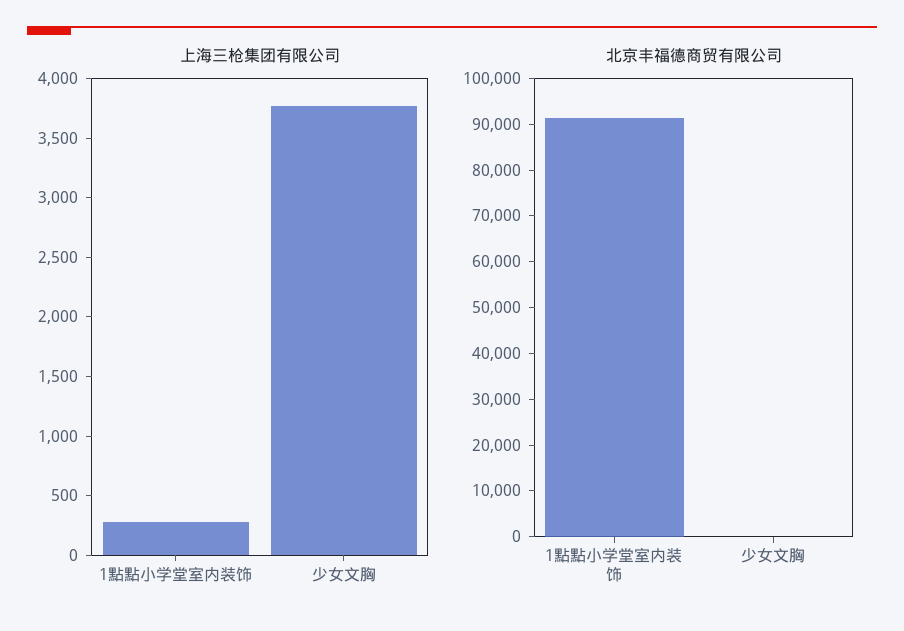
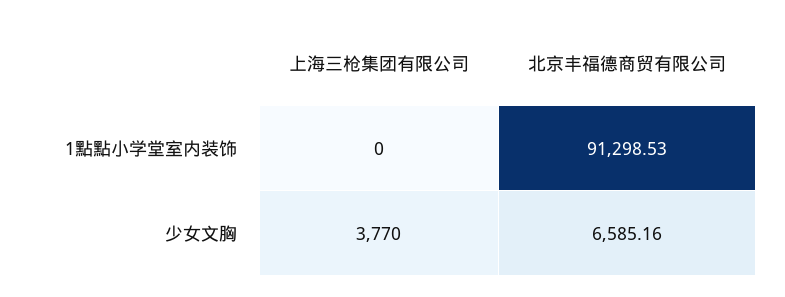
上海三枪集团有限公司, 1點點小学堂室内装饰: 300 -> 0
北京丰福德商贸有限公司, 少女文胸: 0 -> 6585.16

